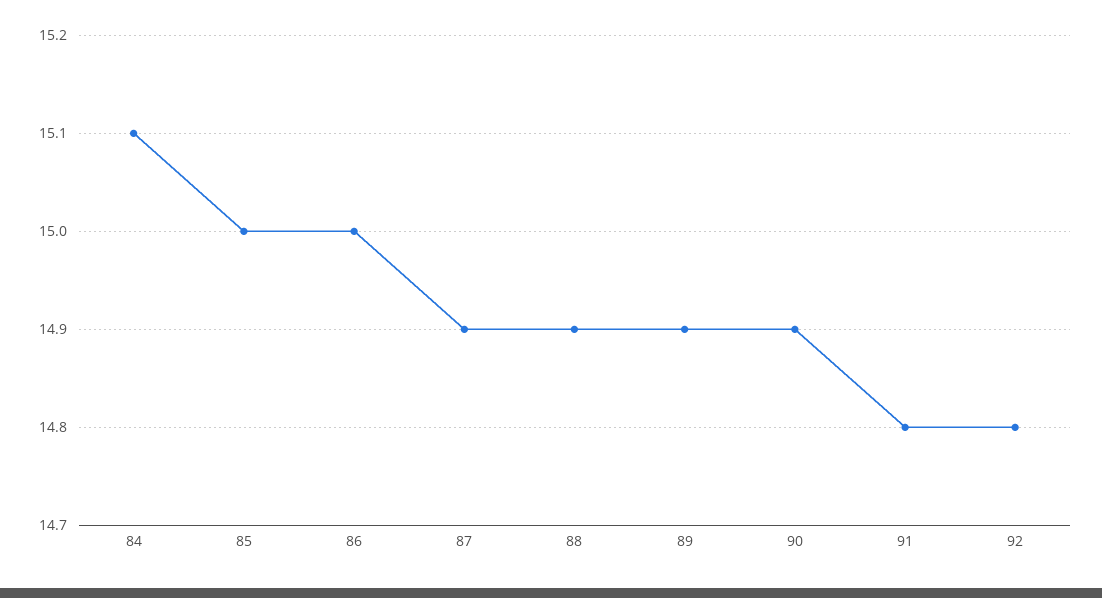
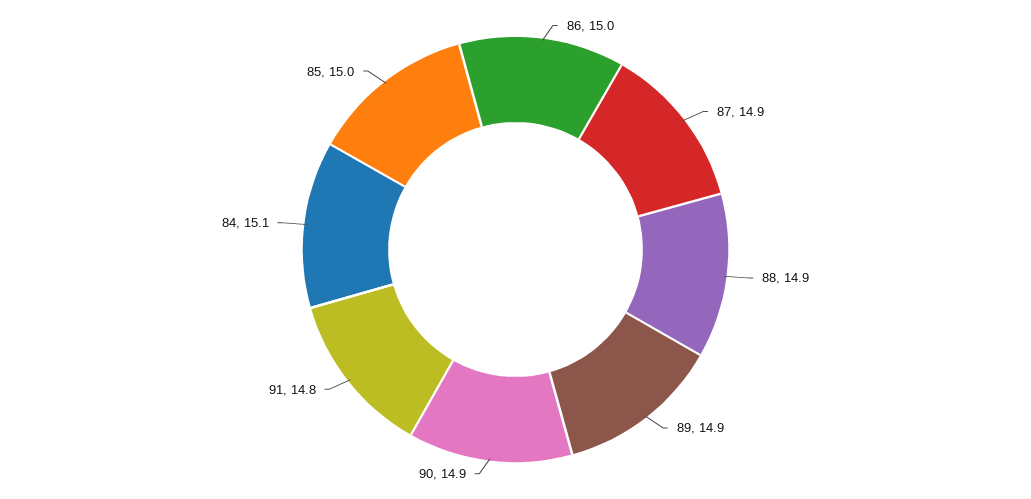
92: 14.8 -> none

